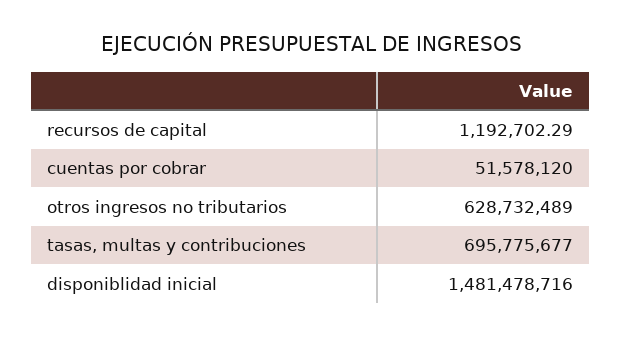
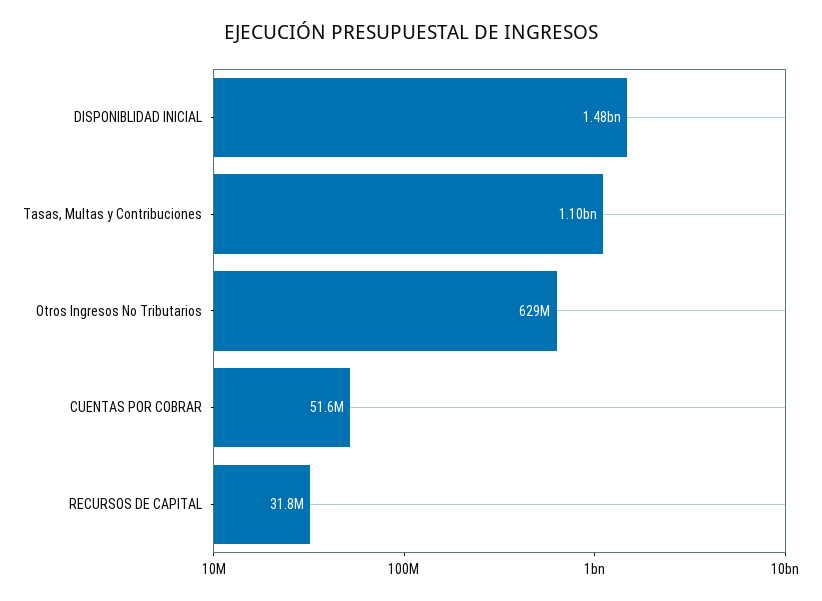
recursos de capital: 1192702.29 -> 31800000
tasas, multas y contribuciones: 695775677 -> 1100000000

